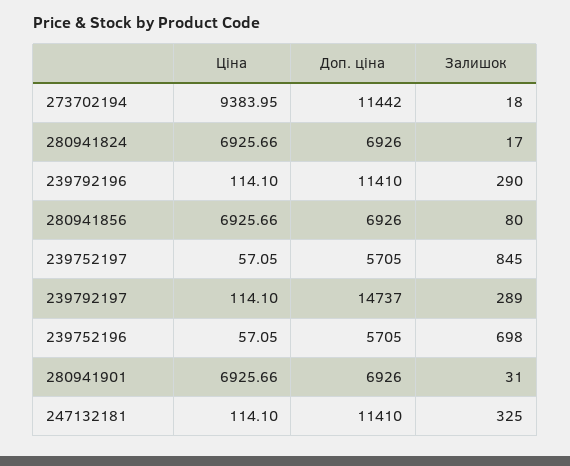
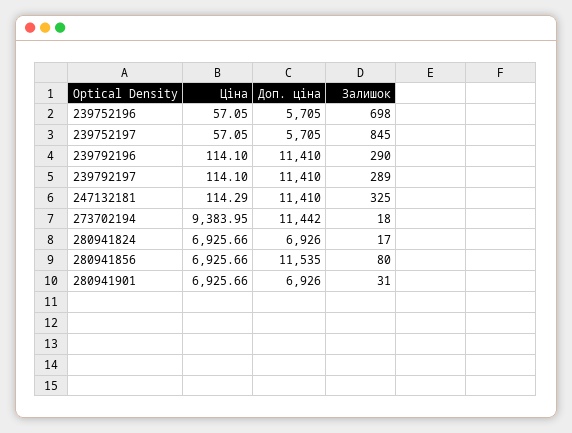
Доп. ціна, 280941856: 6926 -> 11535
Доп. ціна, 239792197: 14737 -> 11410
Ціна, 247132181: 114.1 -> 114.29

